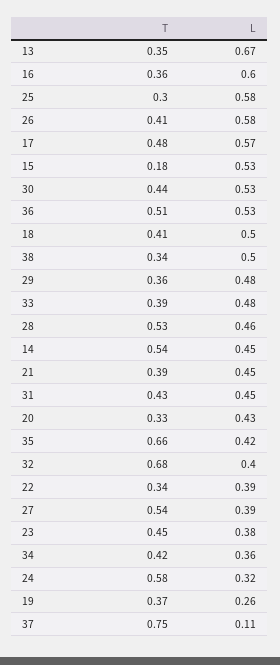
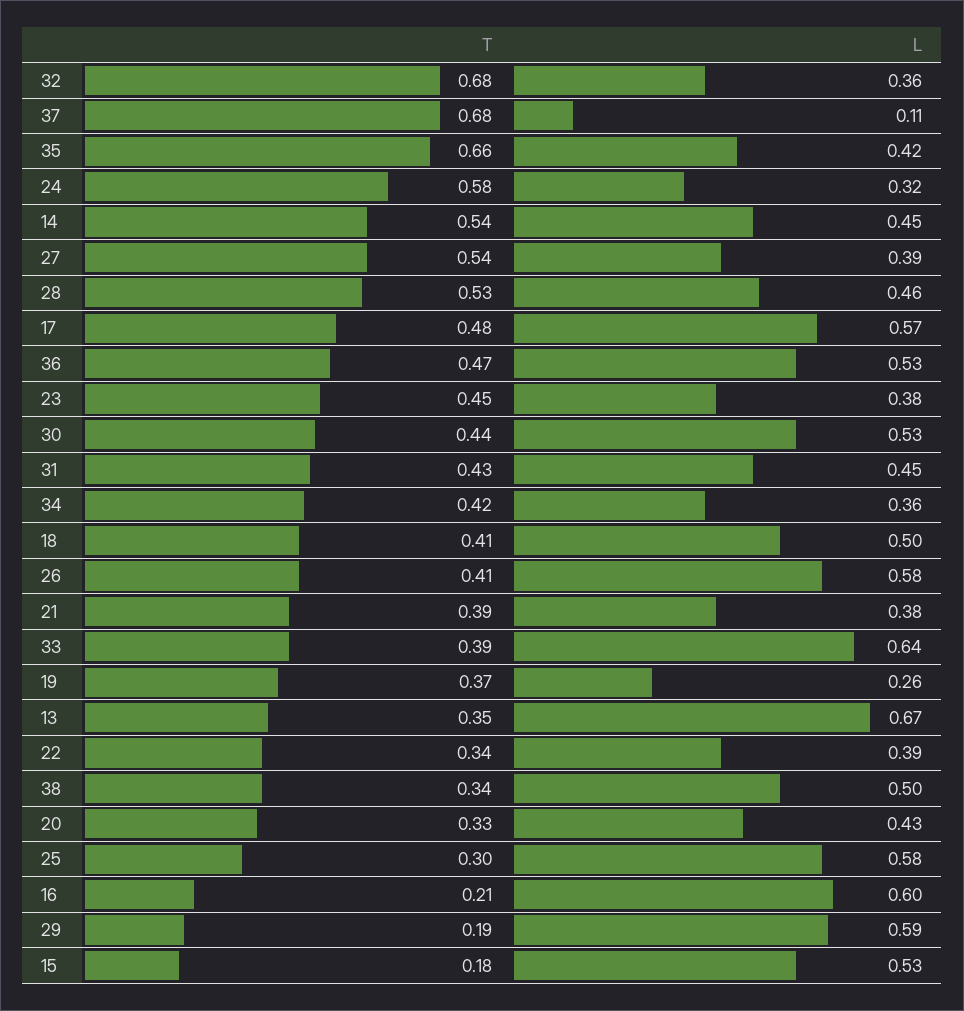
T, 16: 0.36 -> 0.21
T, 36: 0.51 -> 0.47
T, 29: 0.36 -> 0.19
L, 29: 0.48 -> 0.59
L, 33: 0.48 -> 0.64
L, 21: 0.45 -> 0.38
L, 32: 0.4 -> 0.36
T, 37: 0.75 -> 0.68

